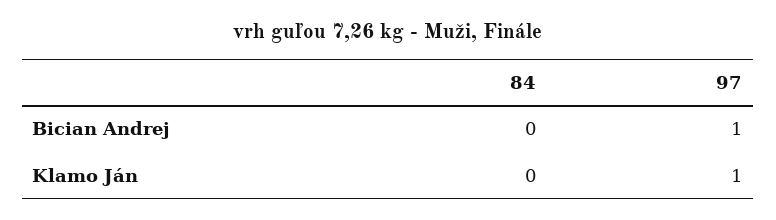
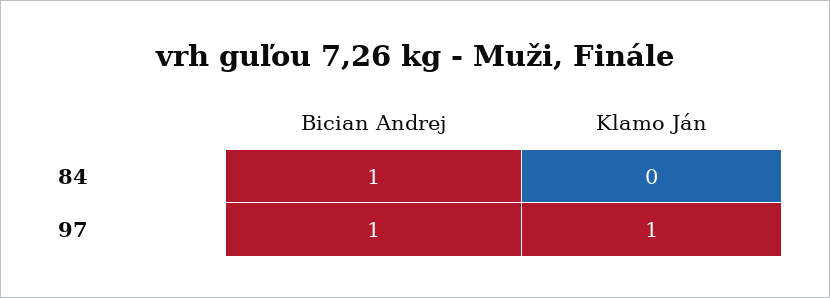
84, Bician Andrej: 0 -> 1

